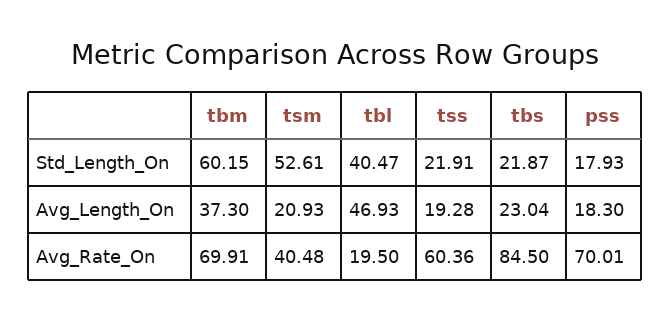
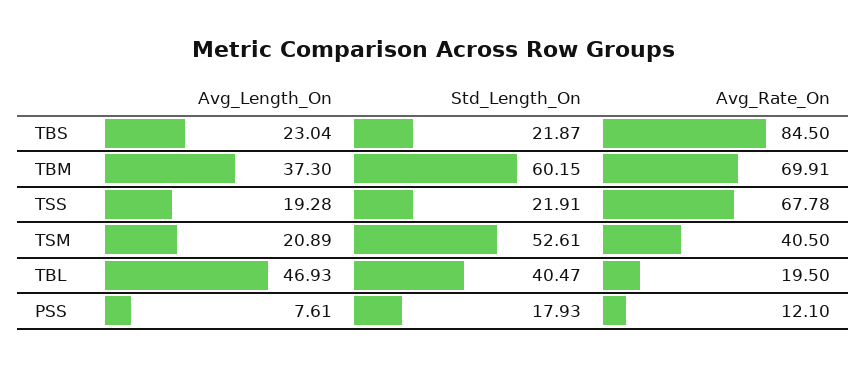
tsm, Avg_Length_On: 20.93 -> 20.89
pss, Avg_Length_On: 18.3 -> 7.61
tsm, Avg_Rate_On: 40.48 -> 40.5
tss, Avg_Rate_On: 60.36 -> 67.78
pss, Avg_Rate_On: 70.01 -> 12.1

